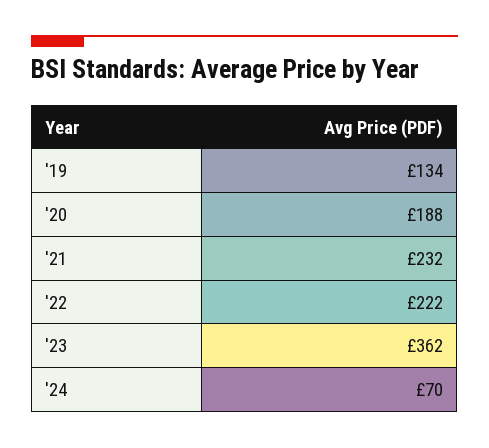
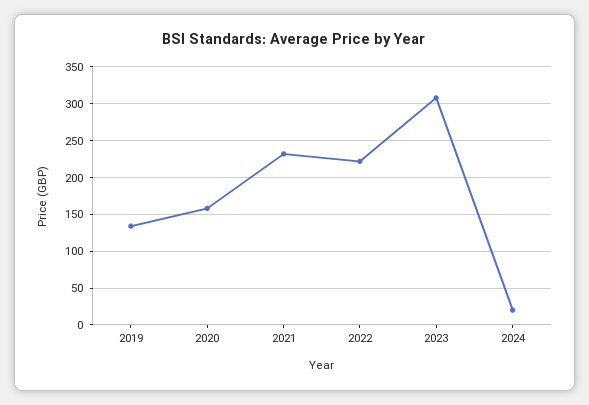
'20: 188 -> 160
'23: 362 -> 310
'24: 70 -> 20

